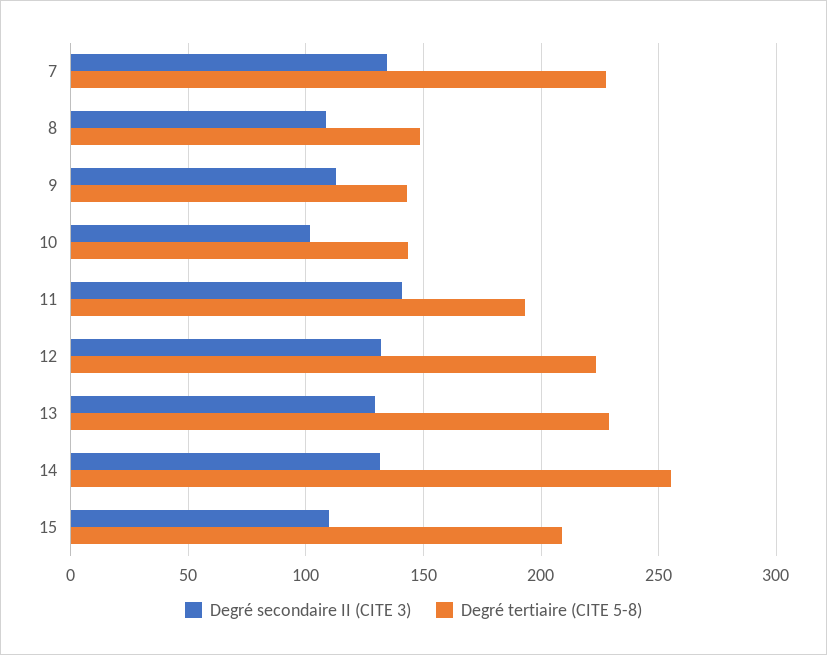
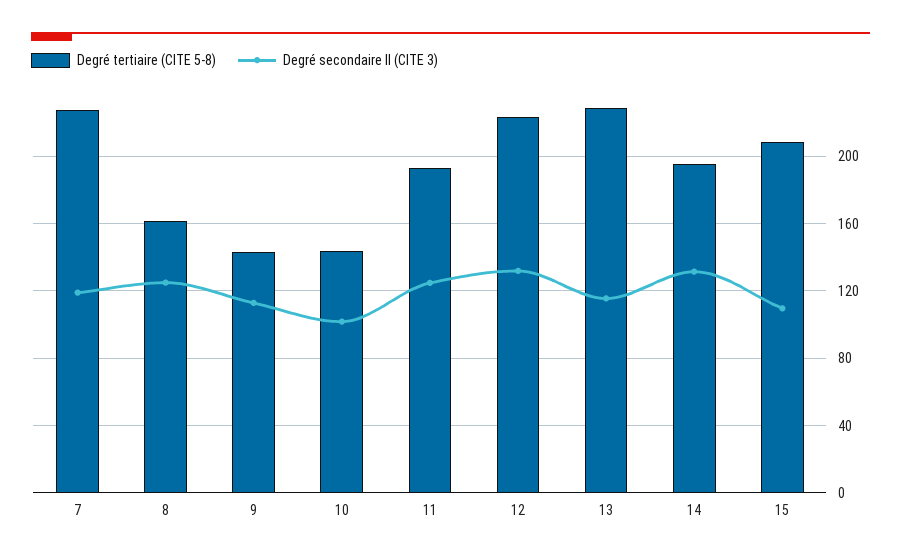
Degré secondaire II (CITE 3), 7: 135 -> 120
Degré secondaire II (CITE 3), 8: 110 -> 125
Degré tertiaire (CITE 5-8), 8: 150 -> 160
Degré secondaire II (CITE 3), 11: 140 -> 125
Degré secondaire II (CITE 3), 13: 130 -> 115
Degré tertiaire (CITE 5-8), 14: 255 -> 195

